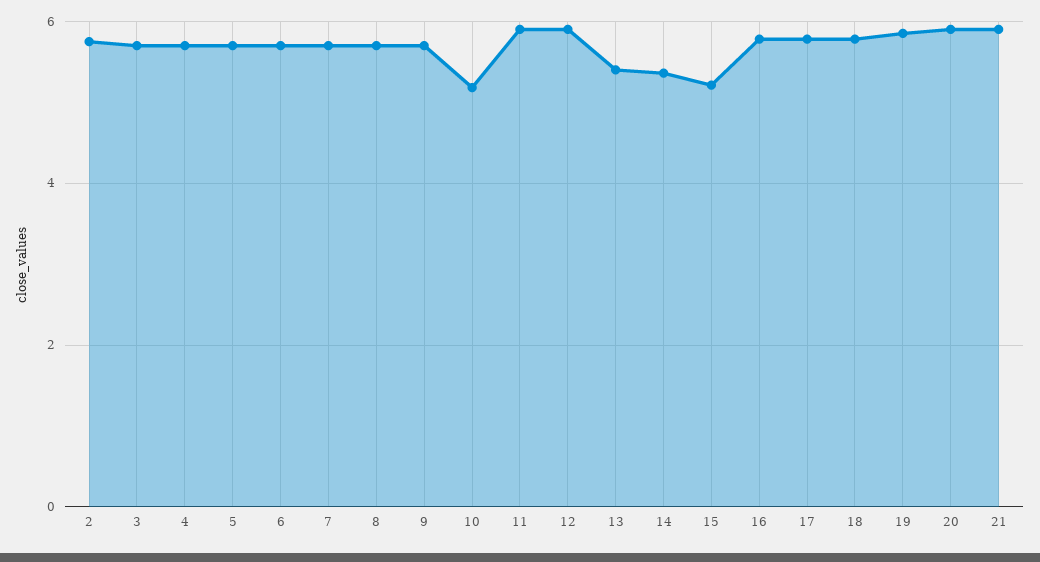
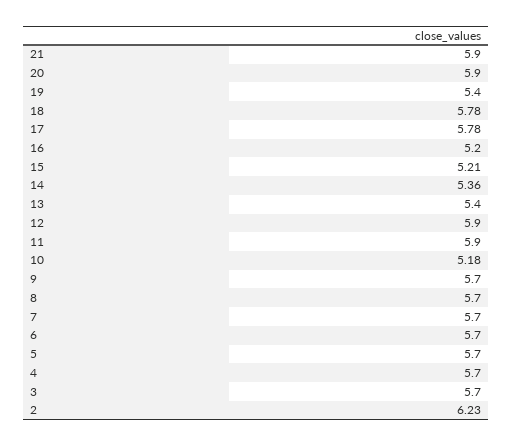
2: 5.8 -> 6.23
16: 5.8 -> 5.2
19: 5.8 -> 5.4

